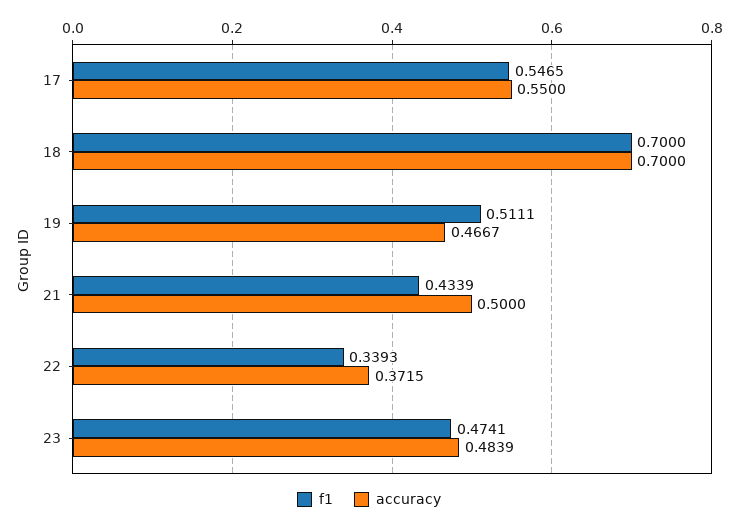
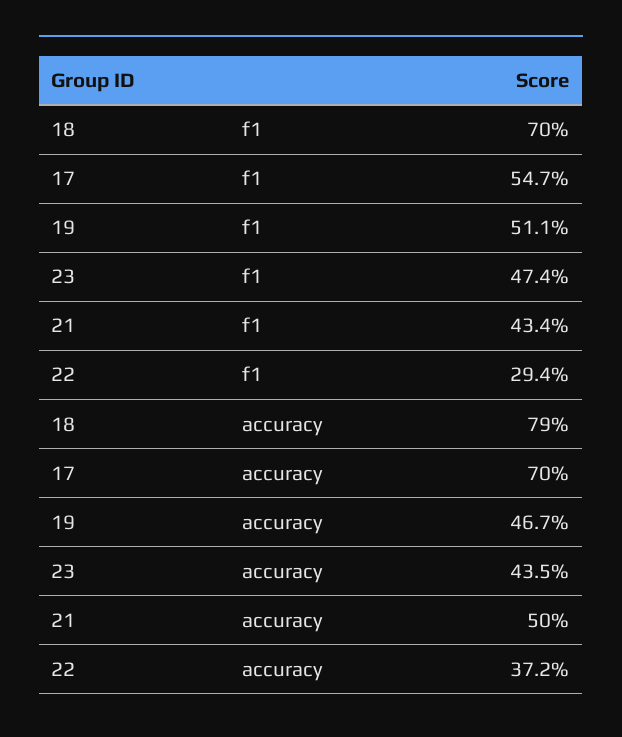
accuracy, 17: 0.55 -> 0.7
accuracy, 18: 0.7 -> 0.79
f1, 22: 0.3393 -> 0.294
accuracy, 23: 0.4839 -> 0.435

